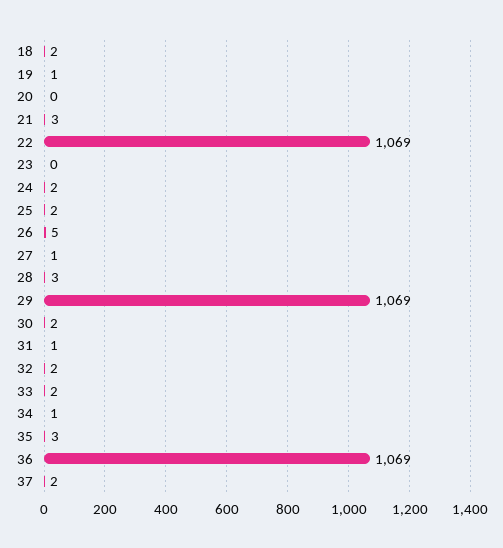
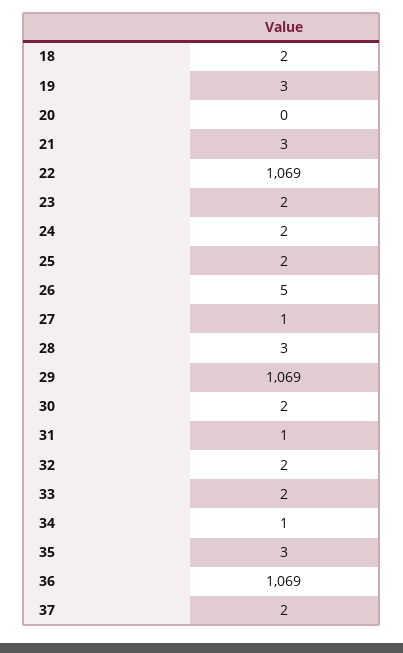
19: 1 -> 3
23: 0 -> 2

